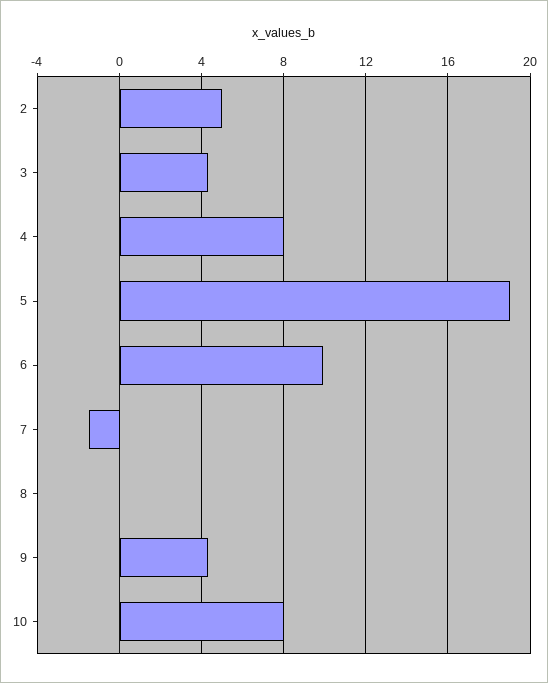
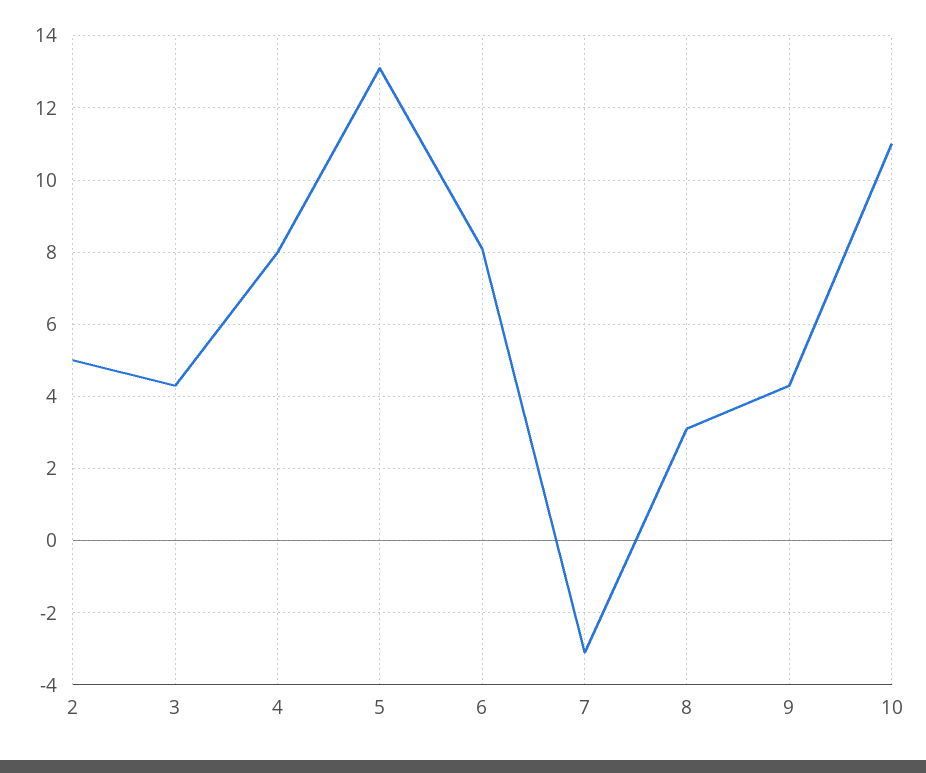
5: 19 -> 13
6: 10 -> 8
7: -1.5 -> -3
8: 0 -> 3
10: 8 -> 11

